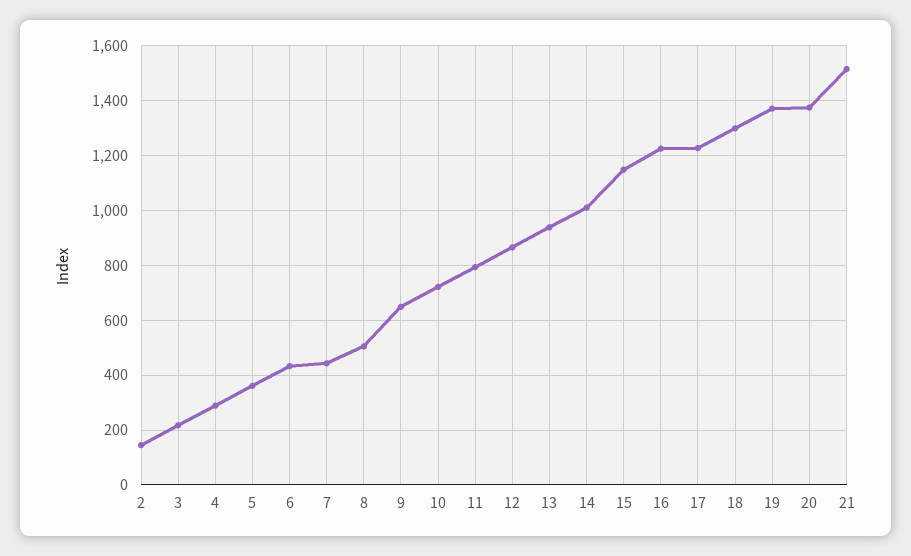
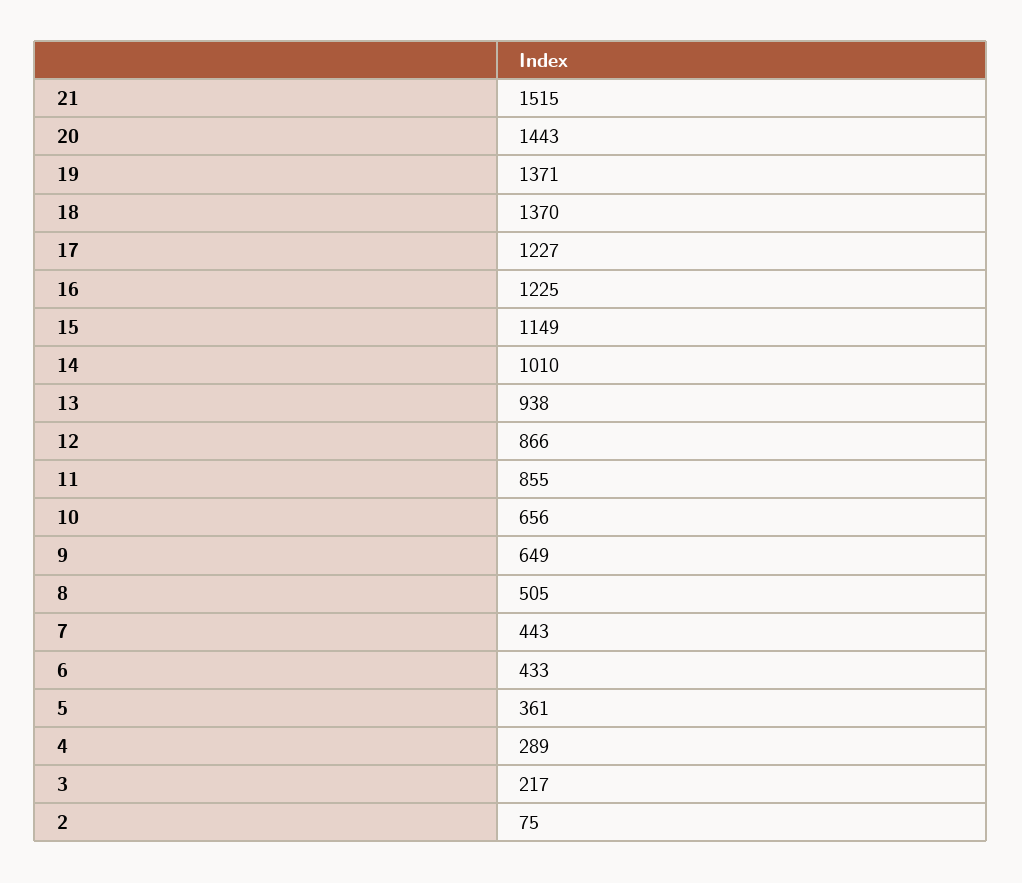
2: 150 -> 75
10: 725 -> 656
11: 800 -> 855
18: 1300 -> 1370
20: 1375 -> 1443

